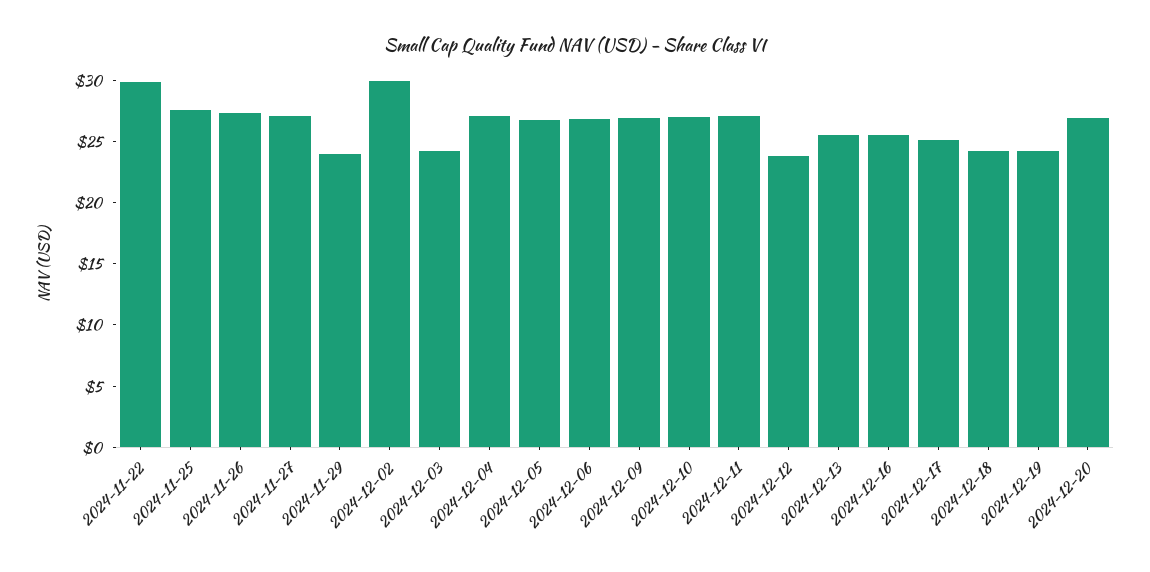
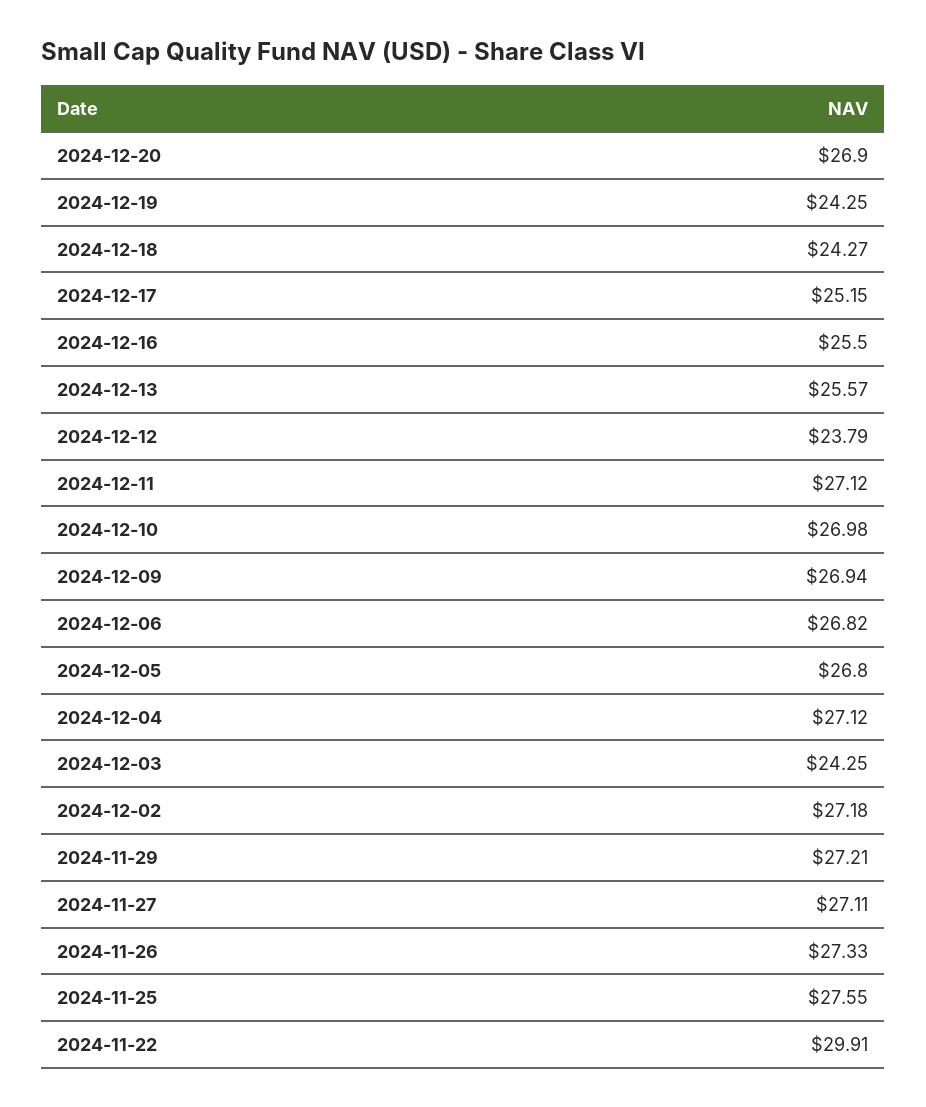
2024-11-29: 24 -> 27.21
2024-12-02: 30 -> 27.18

